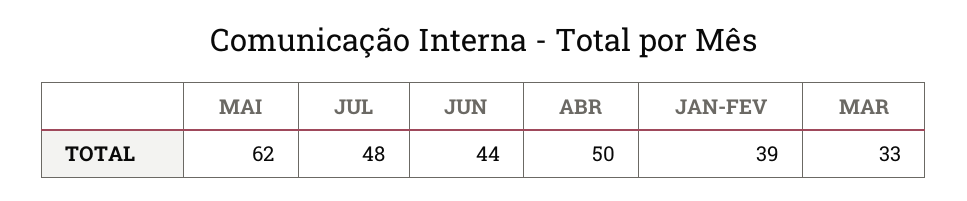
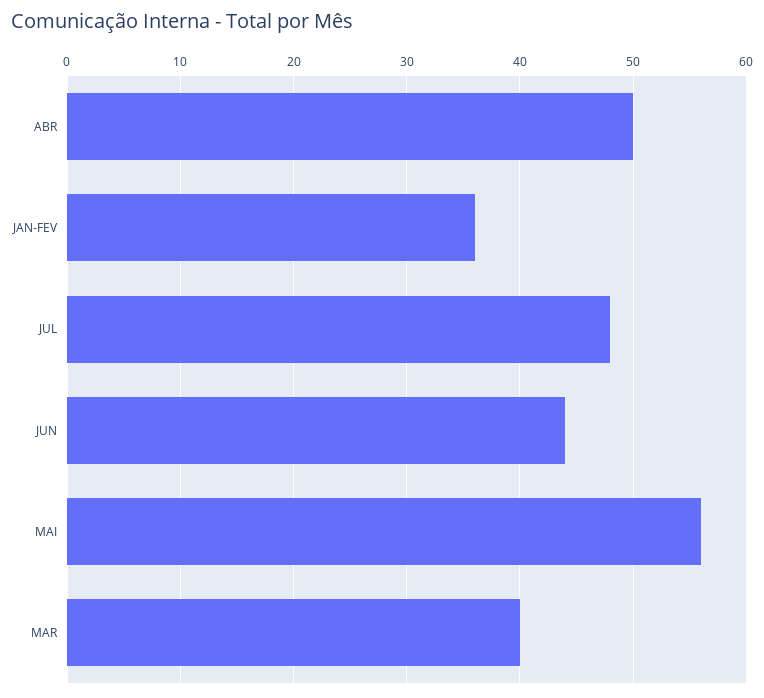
MAI: 62 -> 56
JAN-FEV: 39 -> 36
MAR: 33 -> 40

